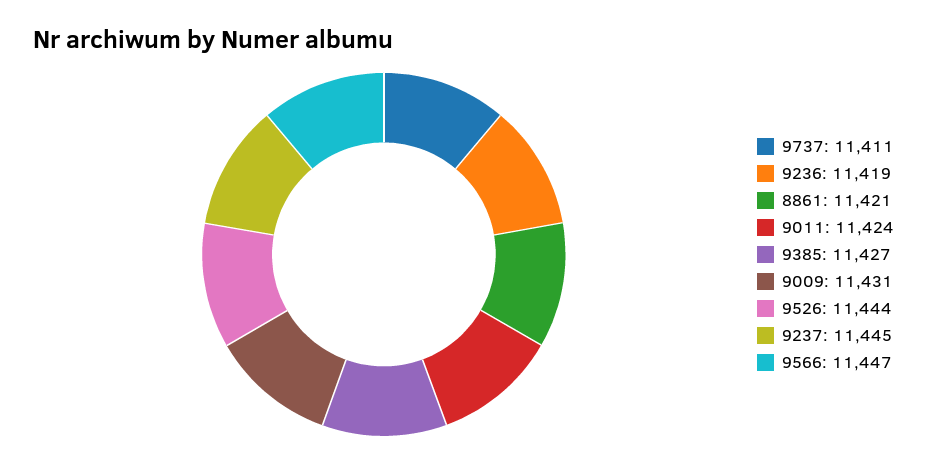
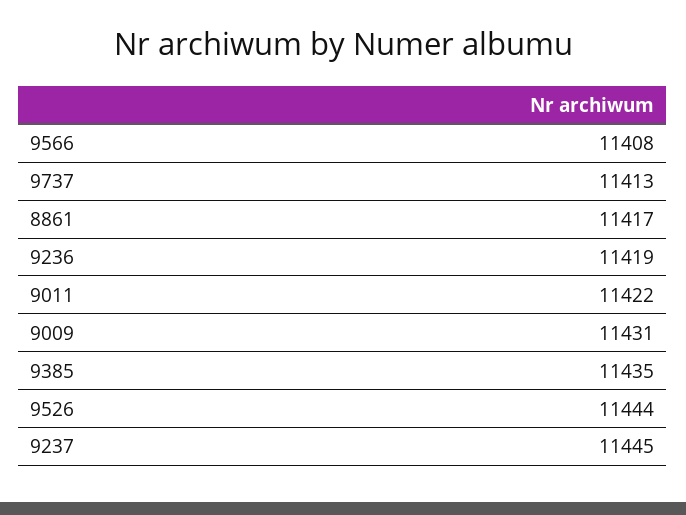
9737: 11411 -> 11413
8861: 11421 -> 11417
9011: 11424 -> 11422
9385: 11427 -> 11435
9566: 11447 -> 11408

